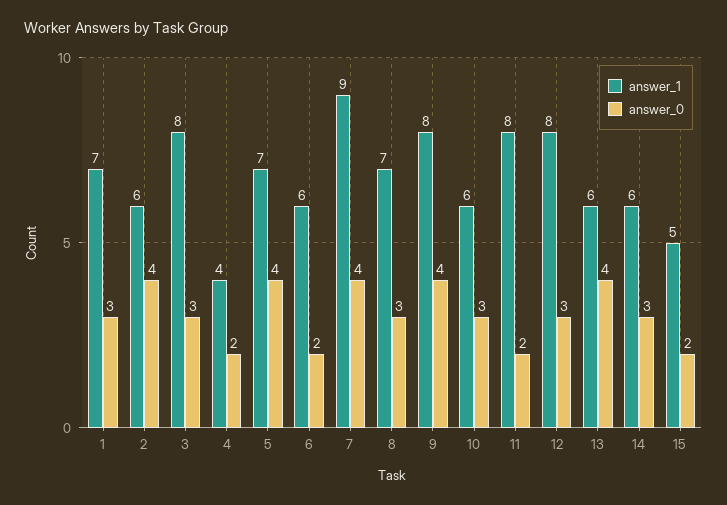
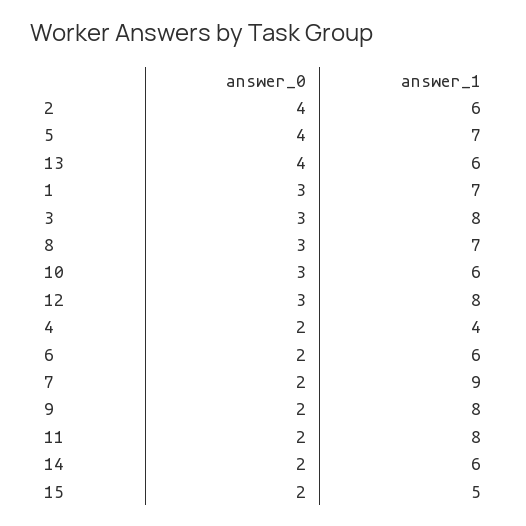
answer_0, 7: 4 -> 2
answer_0, 9: 4 -> 2
answer_0, 14: 3 -> 2

